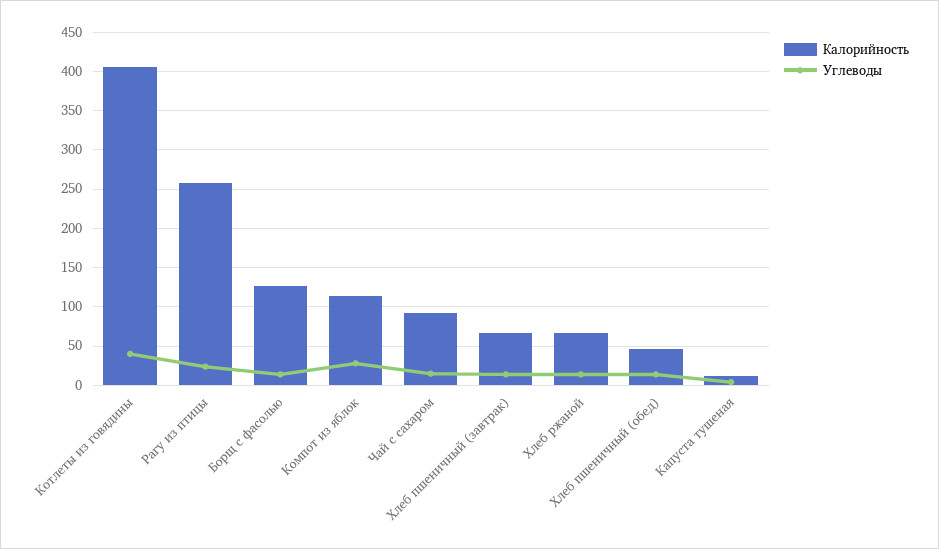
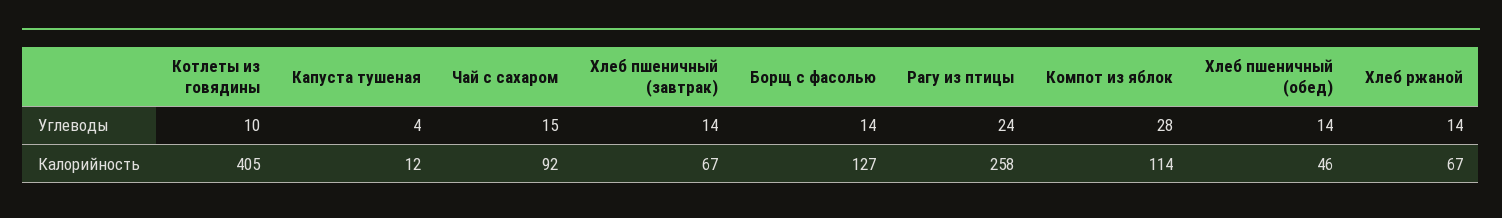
Углеводы, Котлеты из говядины: 40 -> 10

